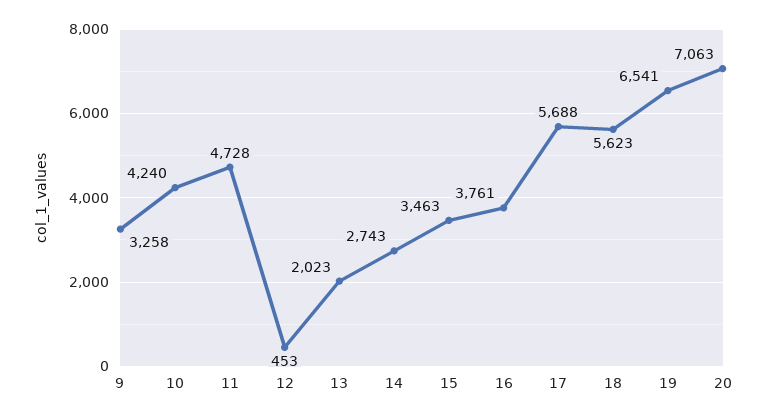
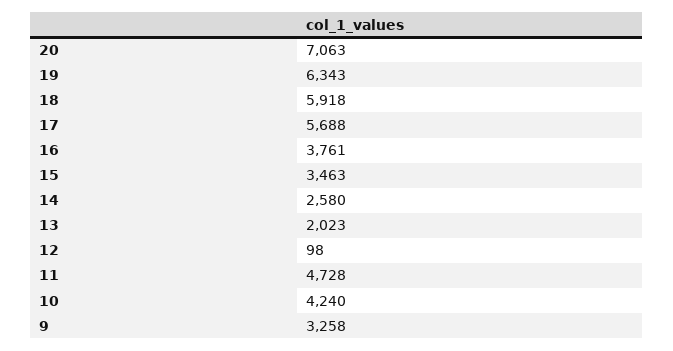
12: 453 -> 98
14: 2743 -> 2580
18: 5623 -> 5918
19: 6541 -> 6343

